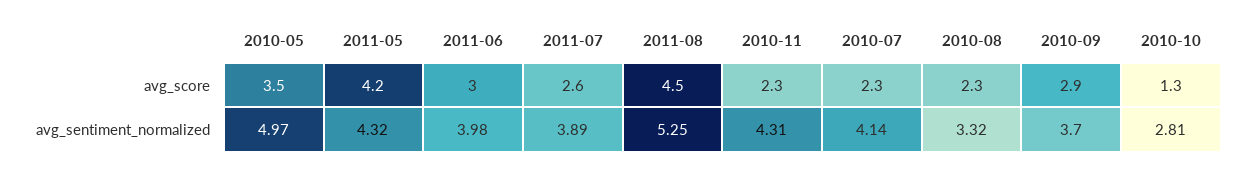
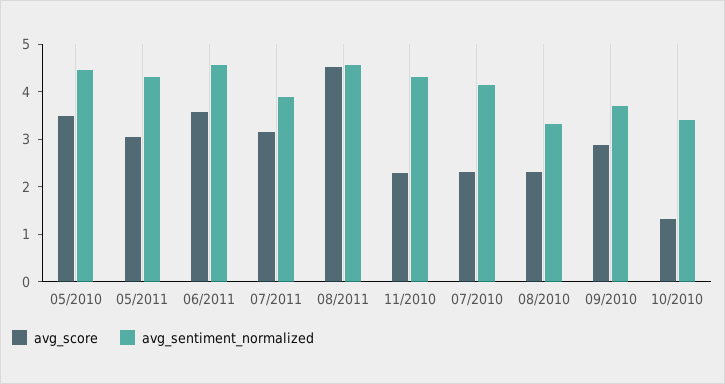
avg_score, 2011-05: 4.2 -> 3
avg_score, 2011-06: 3 -> 3.6
avg_score, 2011-07: 2.6 -> 3.2
avg_sentiment_normalized, 2010-05: 4.97 -> 4.4
avg_sentiment_normalized, 2011-06: 3.98 -> 4.6
avg_sentiment_normalized, 2011-08: 5.25 -> 4.6
avg_sentiment_normalized, 2010-10: 2.81 -> 3.4

